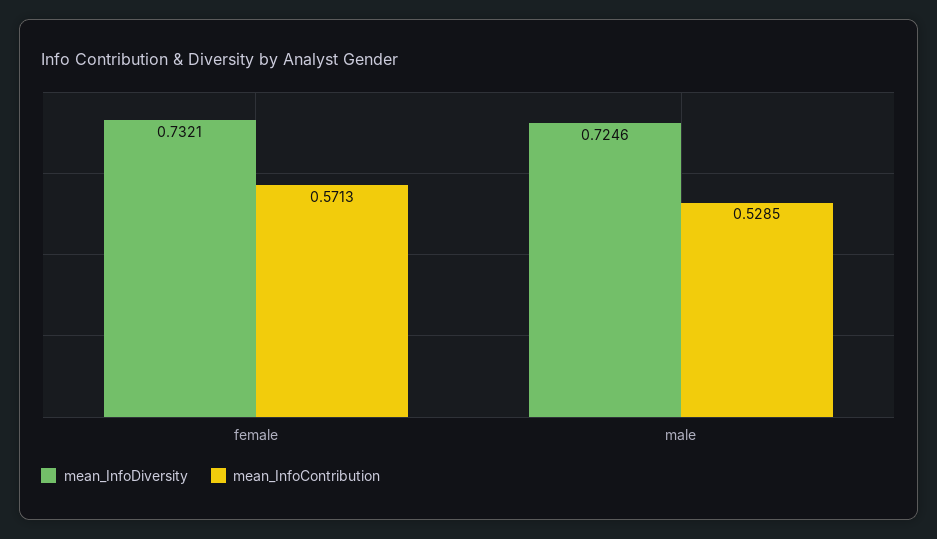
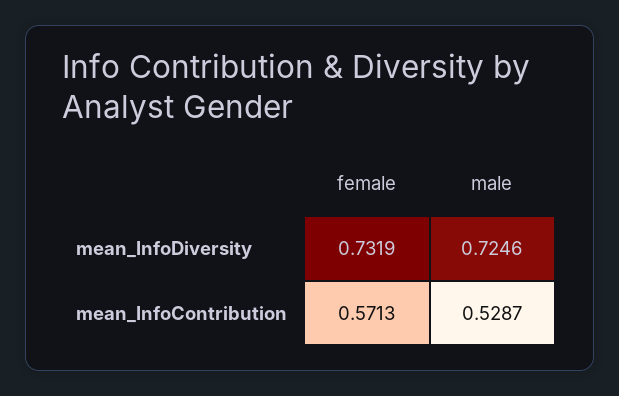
mean_InfoDiversity, female: 0.7321 -> 0.7319
mean_InfoContribution, male: 0.5285 -> 0.5287

